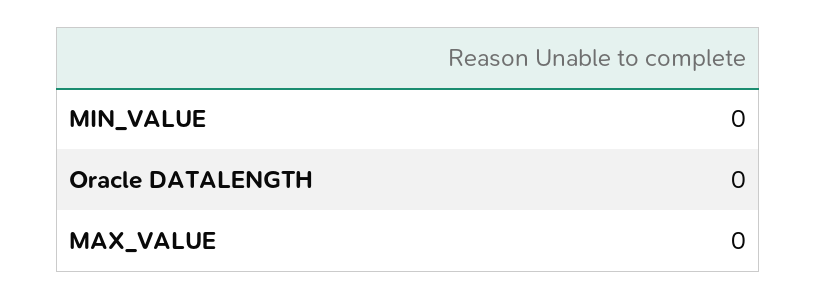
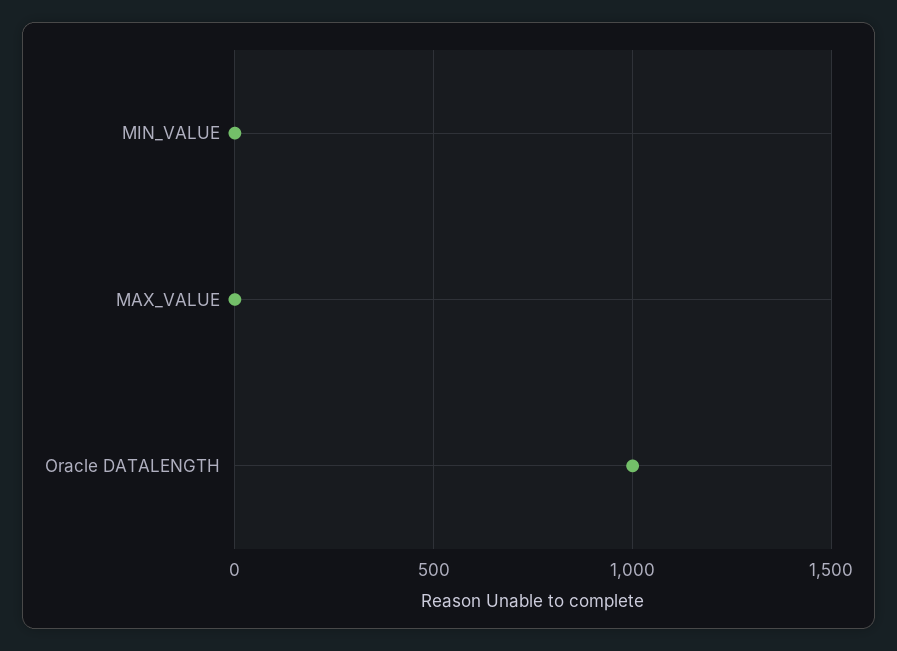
Oracle DATALENGTH: 0 -> 1000

